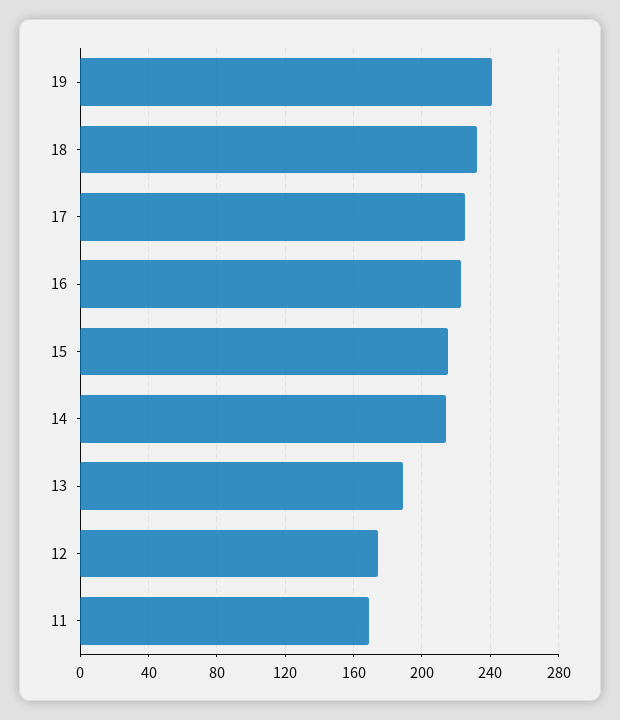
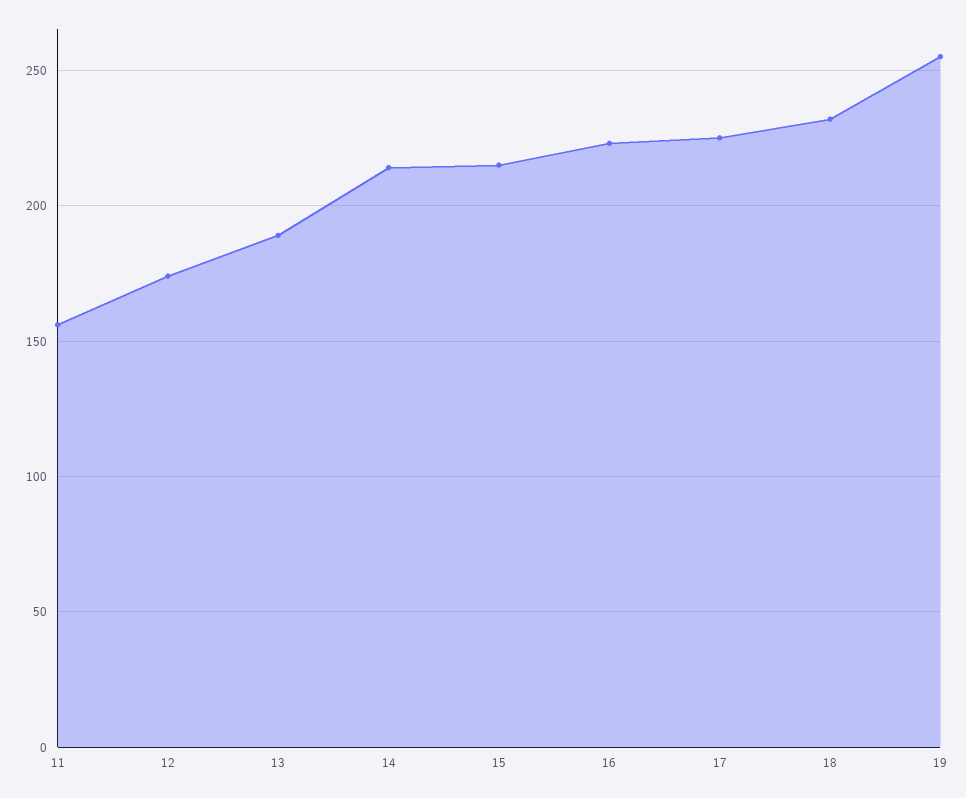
19: 240 -> 255
11: 170 -> 155

